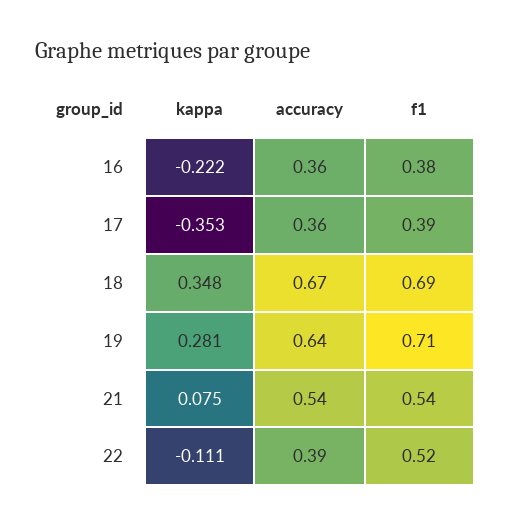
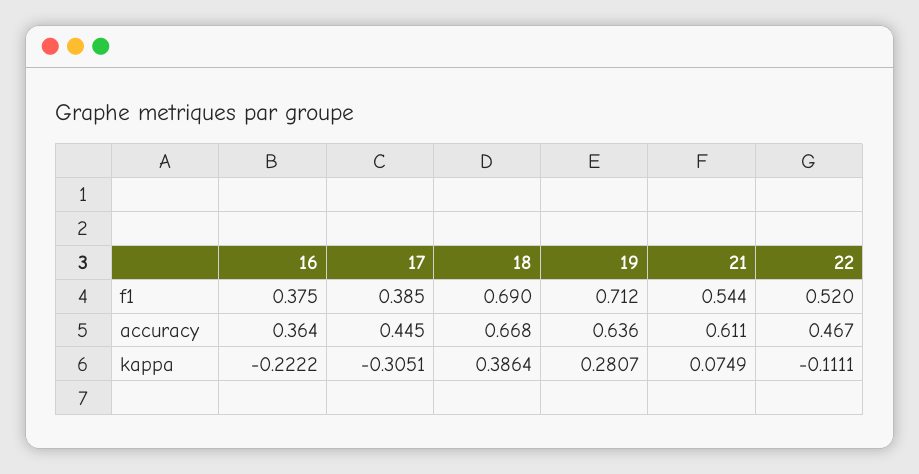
kappa, 17: -0.353 -> -0.3051
accuracy, 17: 0.36 -> 0.445
kappa, 18: 0.348 -> 0.3864
accuracy, 21: 0.54 -> 0.611
accuracy, 22: 0.39 -> 0.467

